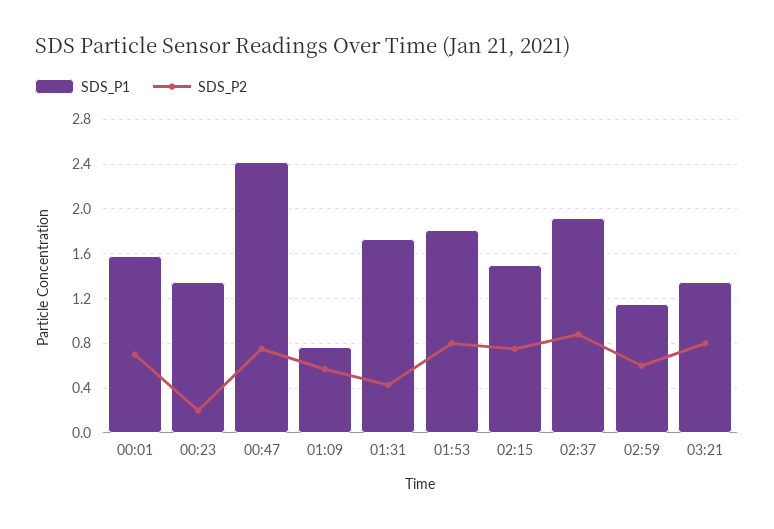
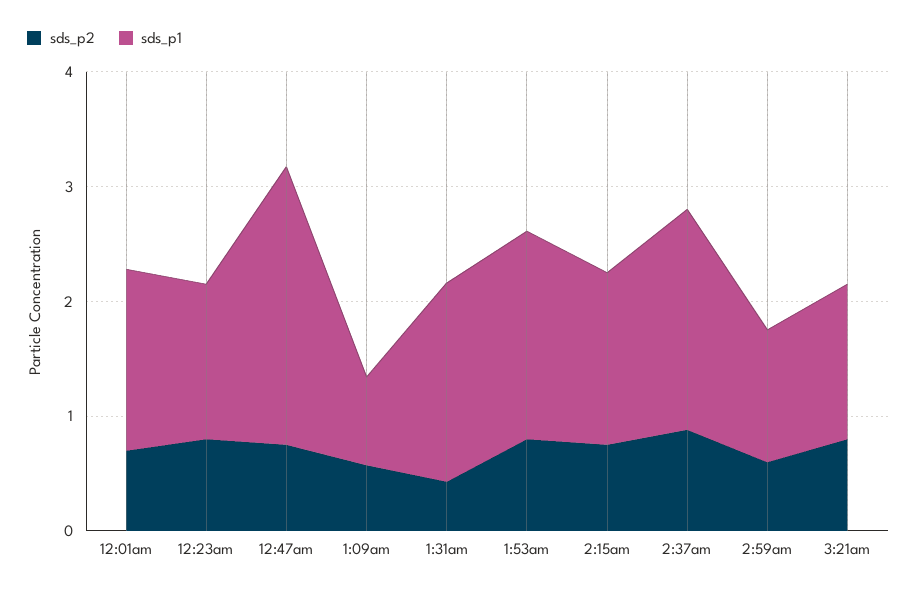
SDS_P2, 00:23: 0.2 -> 0.8

